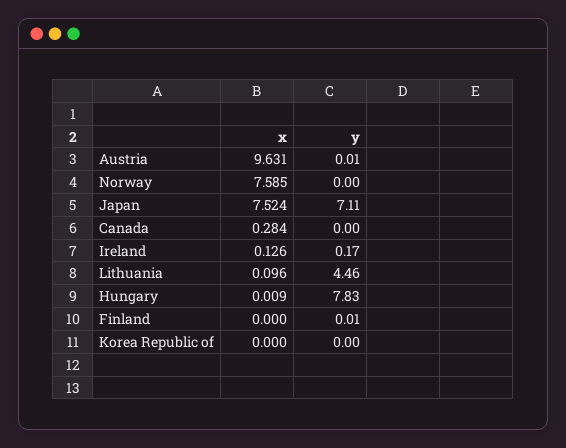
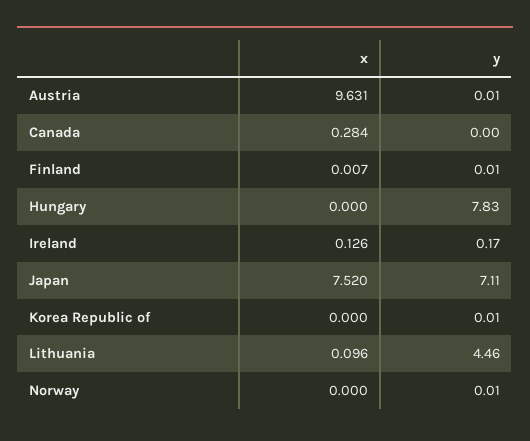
x, Norway: 7.585 -> 0
y, Norway: 0 -> 0.01
x, Japan: 7.524 -> 7.52
x, Hungary: 0.009 -> 0
x, Finland: 0 -> 0.007
y, Korea Republic of: 0 -> 0.01

